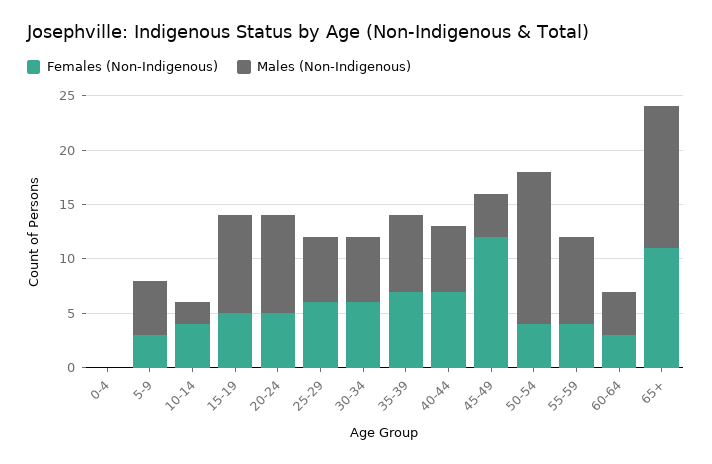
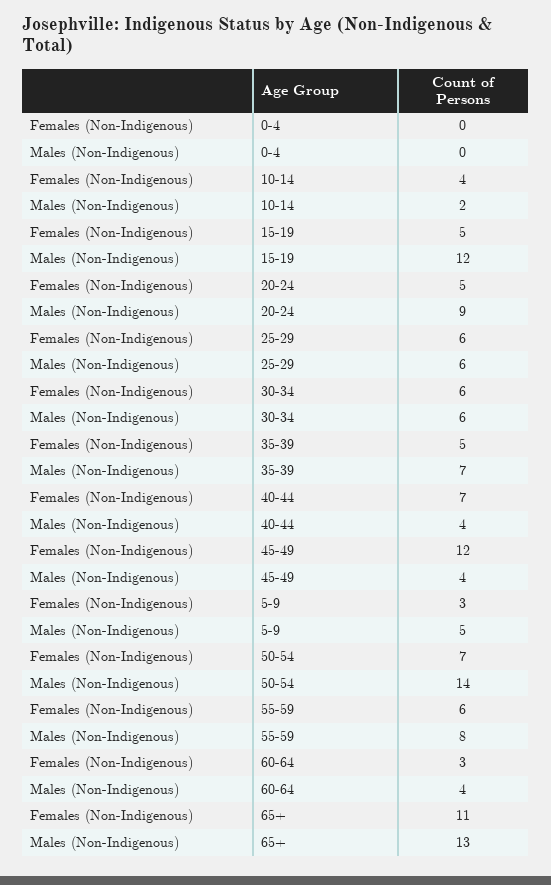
Males (Non-Indigenous), 15-19: 9 -> 12
Females (Non-Indigenous), 35-39: 7 -> 5
Males (Non-Indigenous), 40-44: 6 -> 4
Females (Non-Indigenous), 50-54: 4 -> 7
Females (Non-Indigenous), 55-59: 4 -> 6

